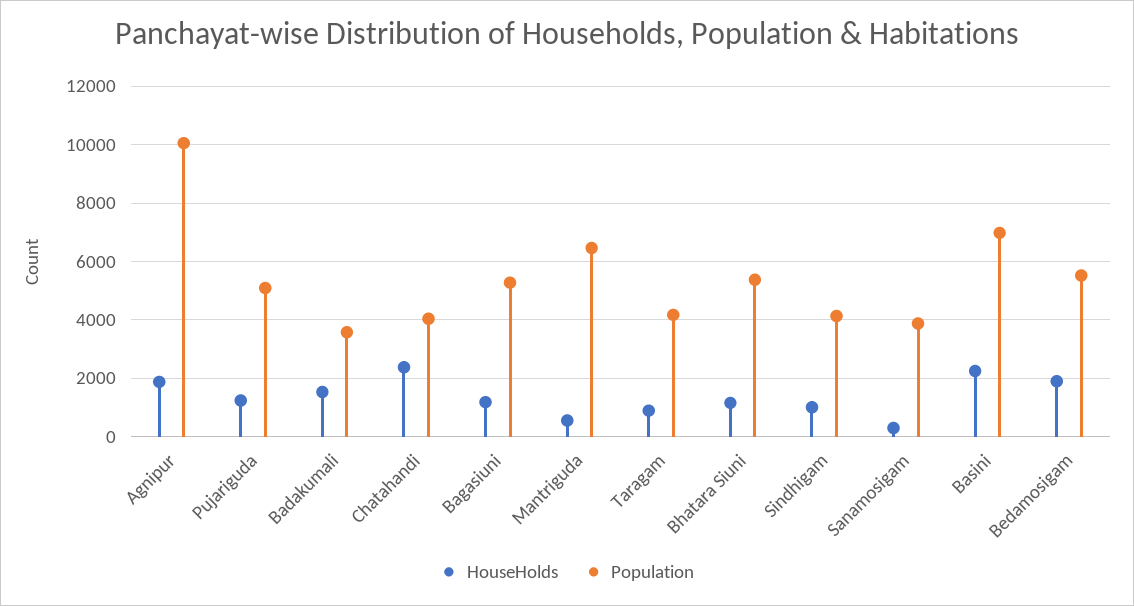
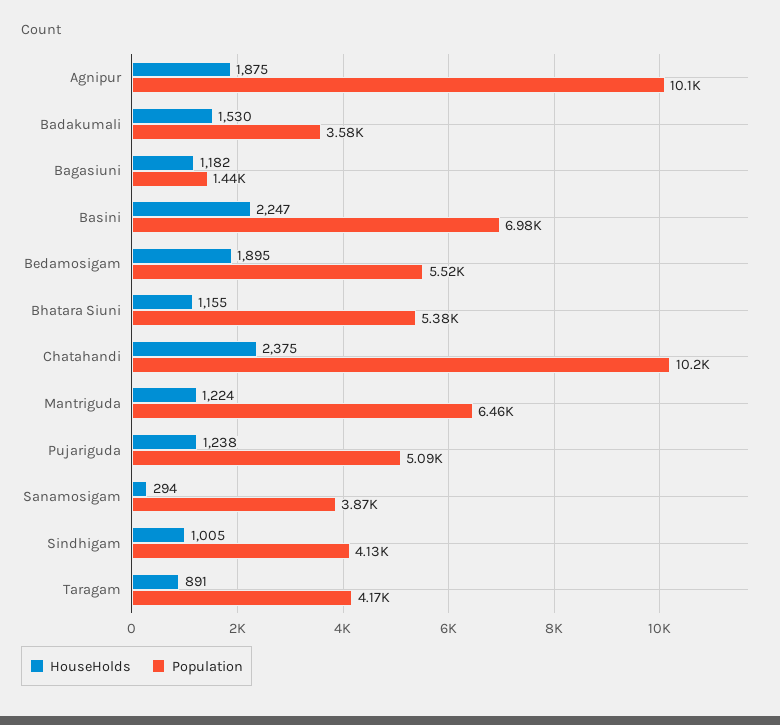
Population, Chatahandi: 4000 -> 10200
Population, Bagasiuni: 5250 -> 1440
HouseHolds, Mantriguda: 500 -> 1224

